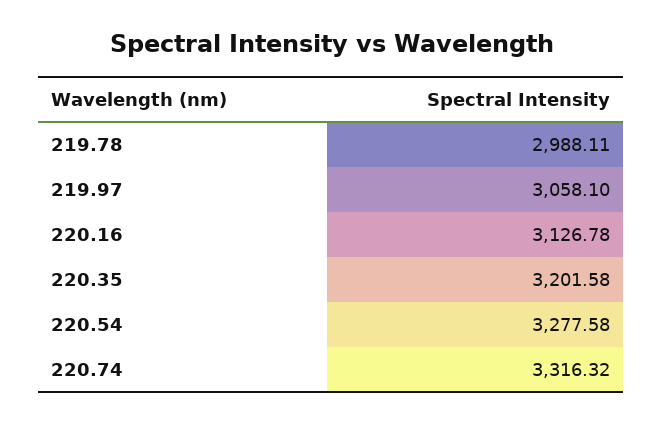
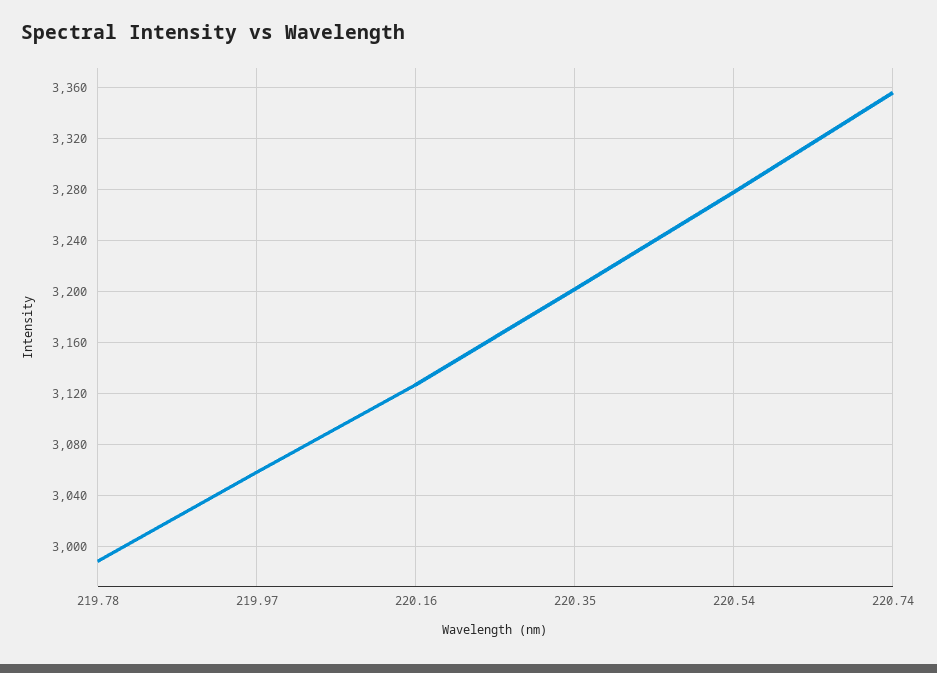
220.74: 3316.32 -> 3355

